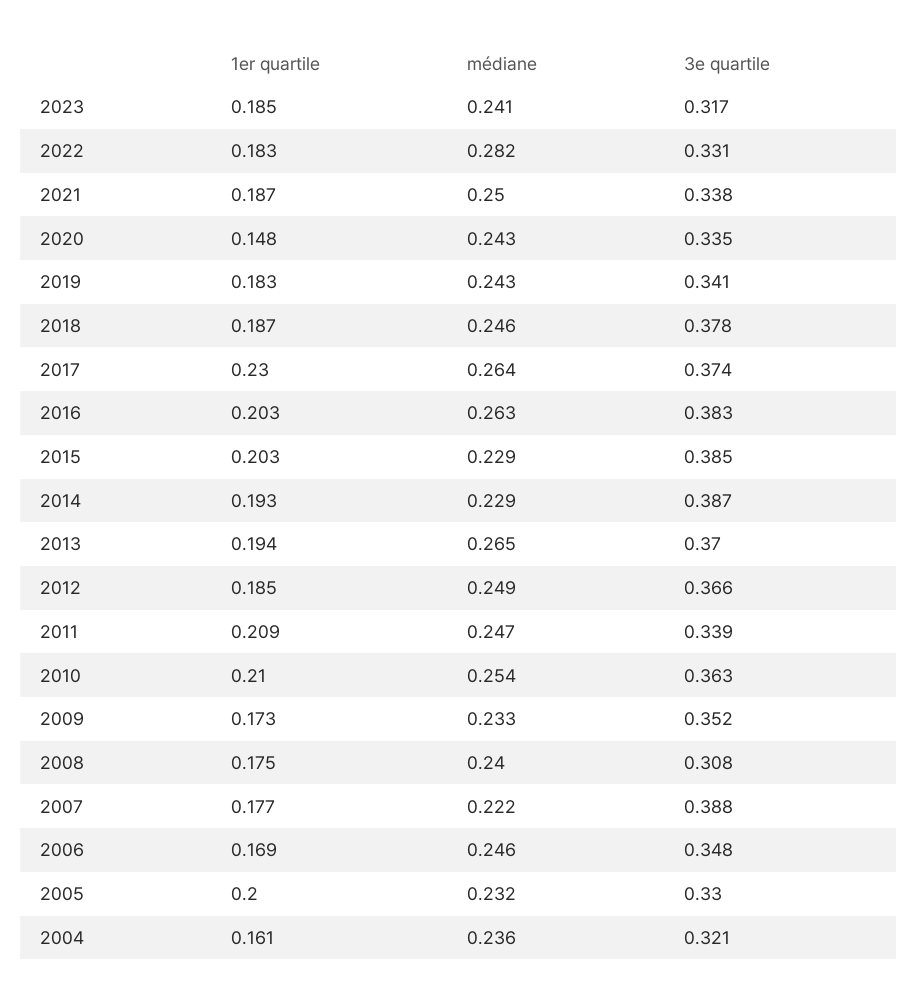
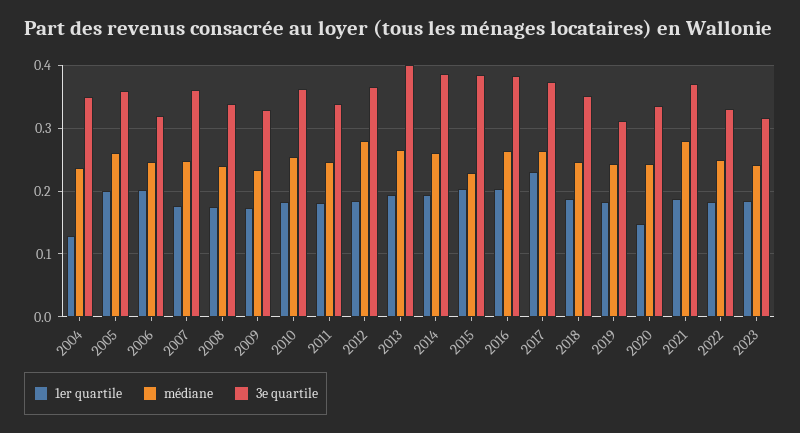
médiane, 2022: 0.282 -> 0.25
médiane, 2021: 0.25 -> 0.28
3e quartile, 2021: 0.338 -> 0.37
3e quartile, 2019: 0.341 -> 0.31
3e quartile, 2018: 0.378 -> 0.35
médiane, 2014: 0.229 -> 0.26
3e quartile, 2013: 0.37 -> 0.4
médiane, 2012: 0.249 -> 0.28
1er quartile, 2011: 0.209 -> 0.18
1er quartile, 2010: 0.21 -> 0.18
3e quartile, 2009: 0.352 -> 0.33
3e quartile, 2008: 0.308 -> 0.34
médiane, 2007: 0.222 -> 0.25
3e quartile, 2007: 0.388 -> 0.36
1er quartile, 2006: 0.169 -> 0.2
3e quartile, 2006: 0.348 -> 0.32
médiane, 2005: 0.232 -> 0.26
3e quartile, 2005: 0.33 -> 0.36
1er quartile, 2004: 0.161 -> 0.13
3e quartile, 2004: 0.321 -> 0.35

